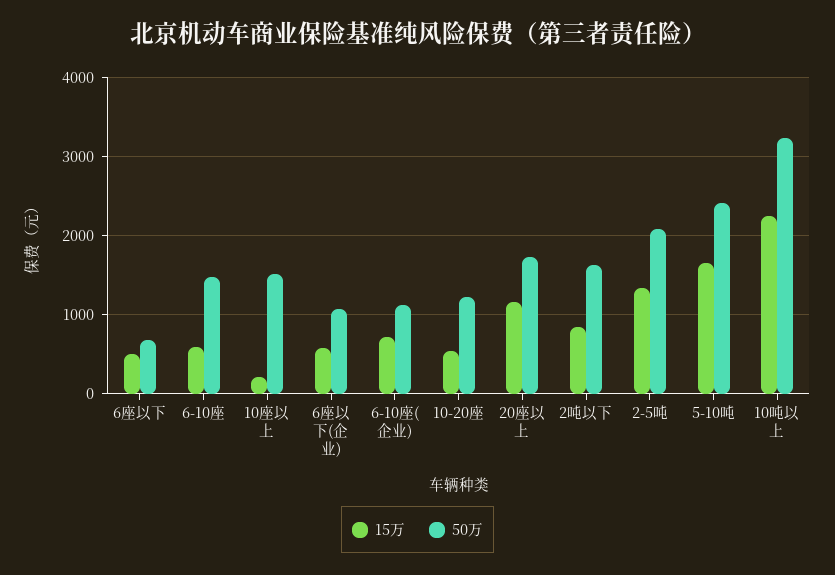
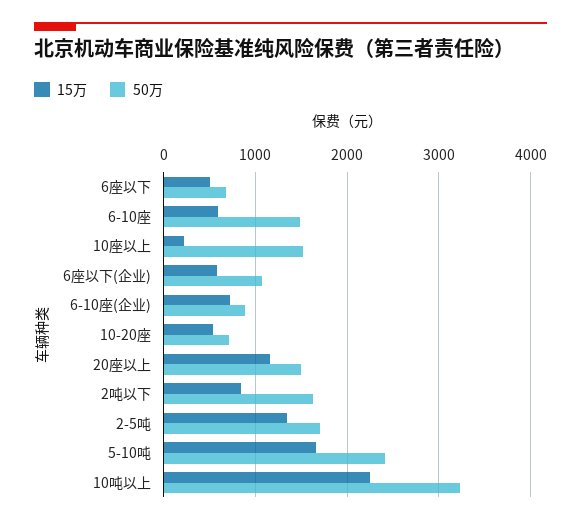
50万, 6-10座(企业): 1100 -> 900
50万, 10-20座: 1200 -> 700
50万, 20座以上: 1700 -> 1500
50万, 2-5吨: 2100 -> 1700

